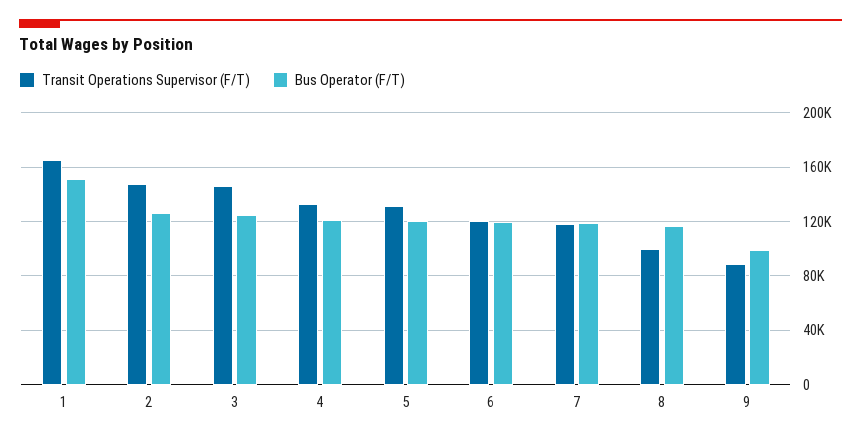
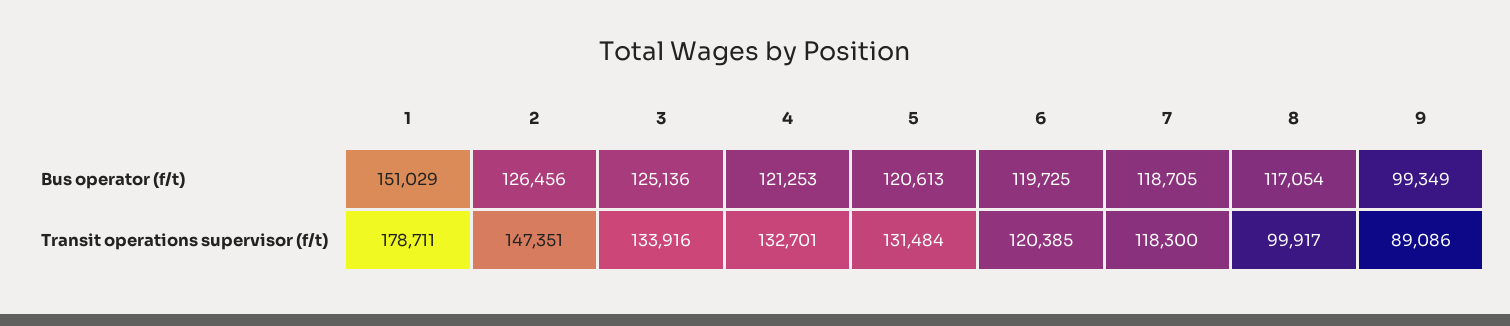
Transit Operations Supervisor (F/T), 1: 165000 -> 178711
Transit Operations Supervisor (F/T), 3: 145000 -> 133916

